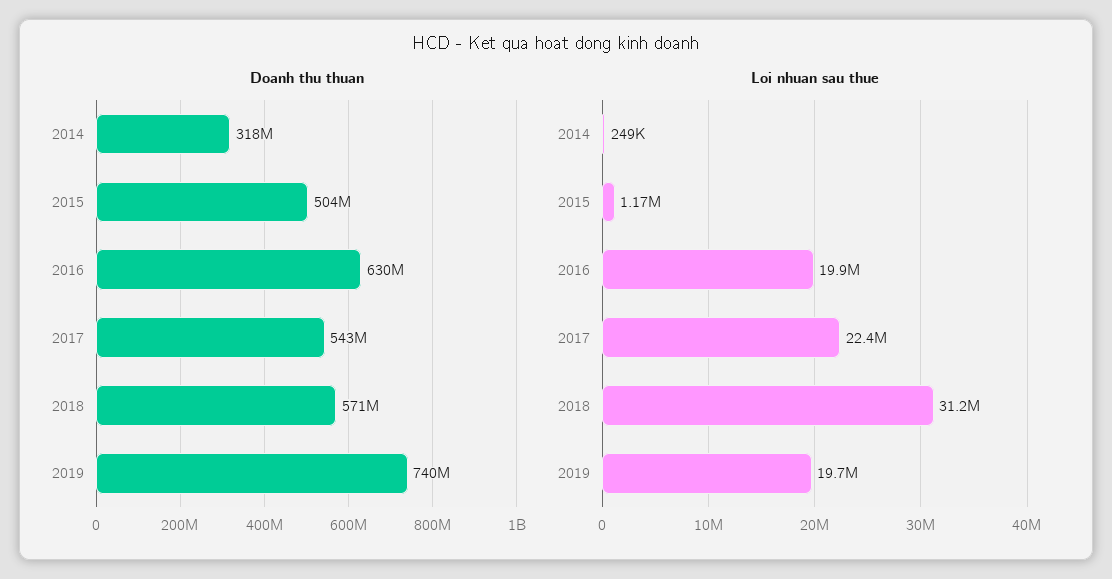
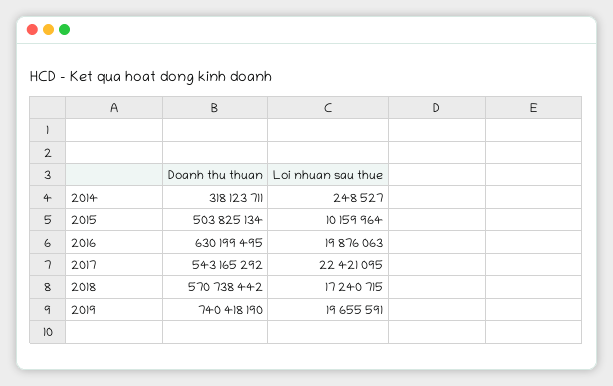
Loi nhuan sau thue, 2015: 1170000 -> 10159964
Loi nhuan sau thue, 2018: 31200000 -> 17240715

